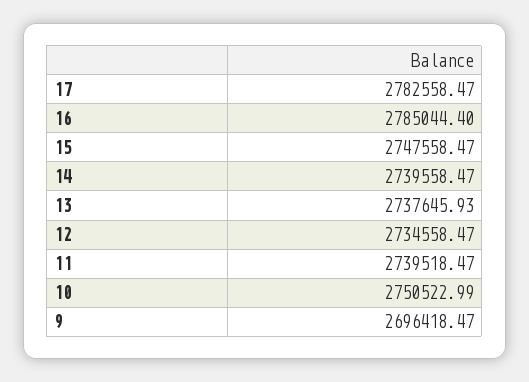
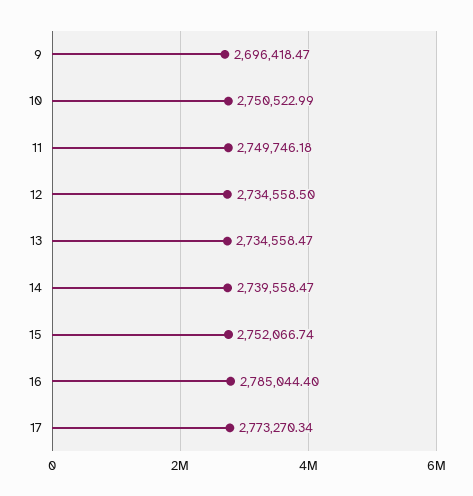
17: 2782558.47 -> 2773270.34
15: 2747558.47 -> 2752066.74
13: 2737645.93 -> 2734558.47
12: 2734558.47 -> 2734558.5
11: 2739518.47 -> 2749746.18

